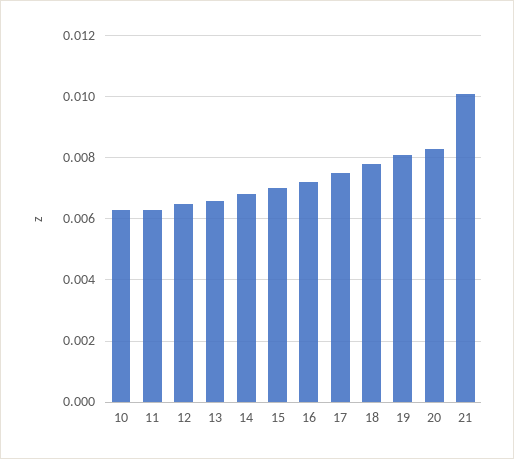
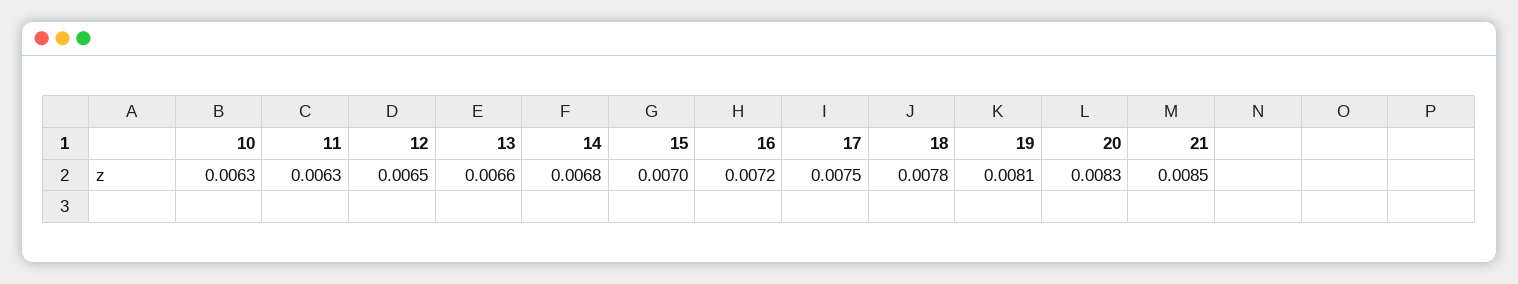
21: 0.01 -> 0.0085

